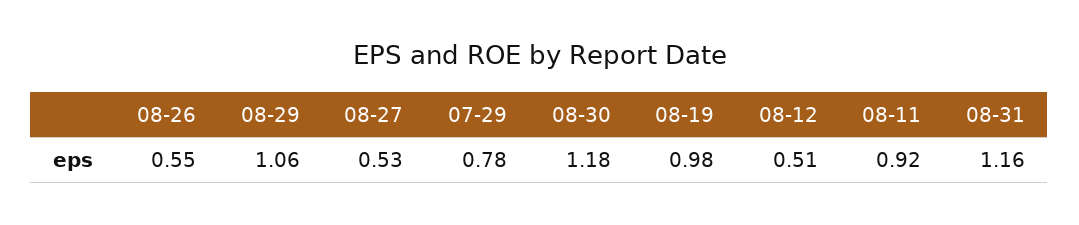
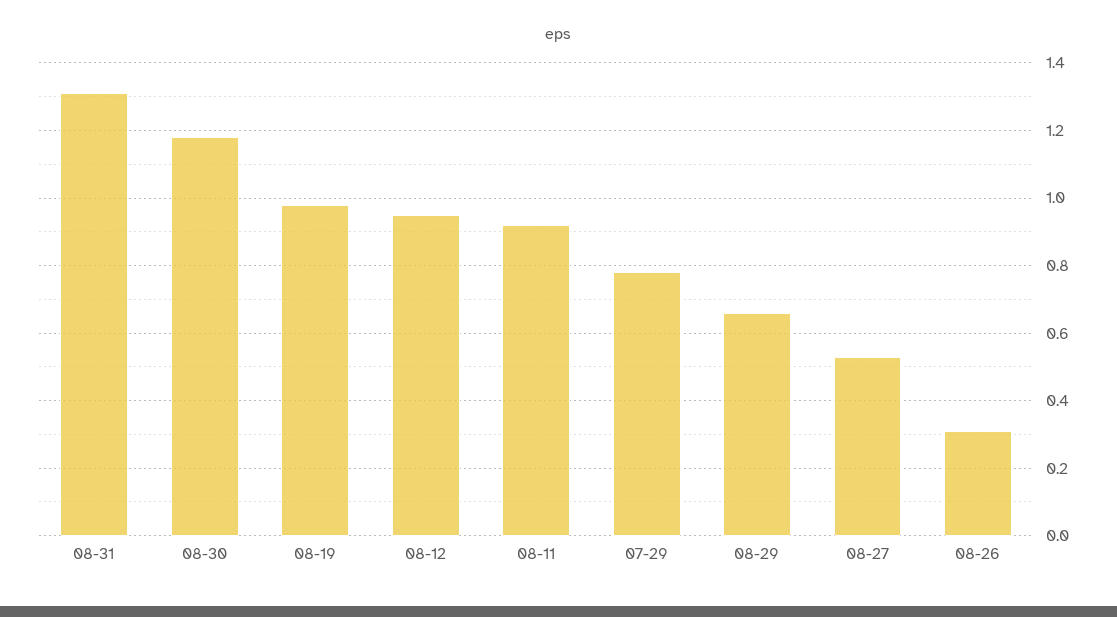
08-26: 0.55 -> 0.3
08-29: 1.06 -> 0.65
08-12: 0.51 -> 0.95
08-31: 1.16 -> 1.3

